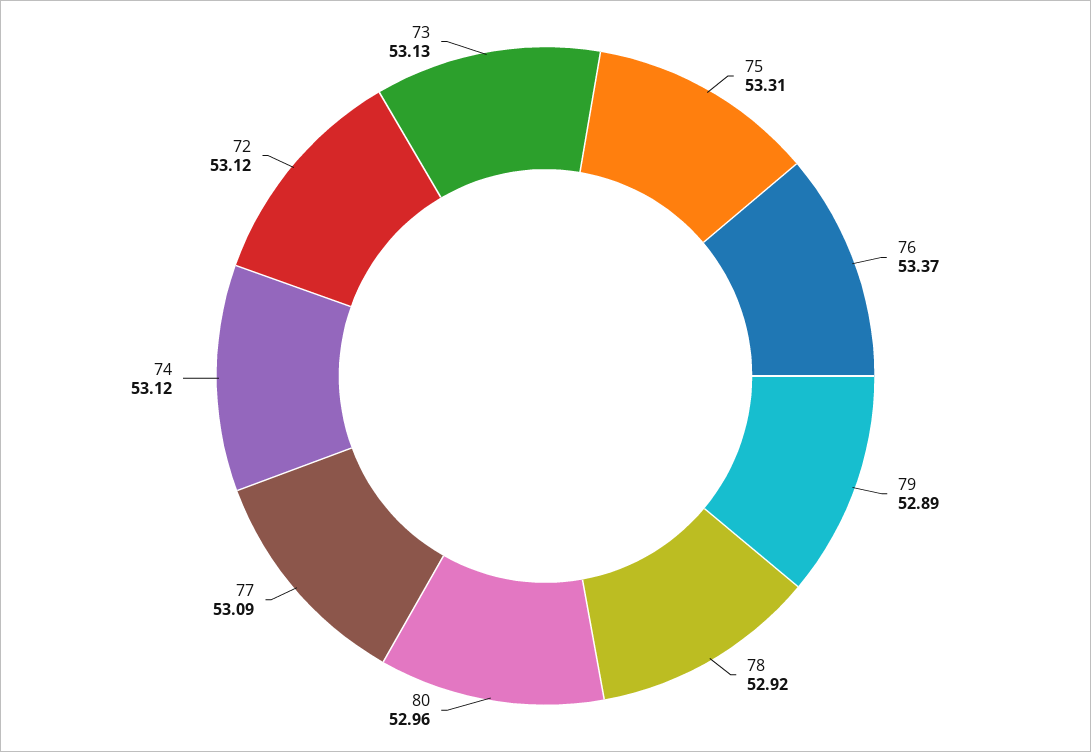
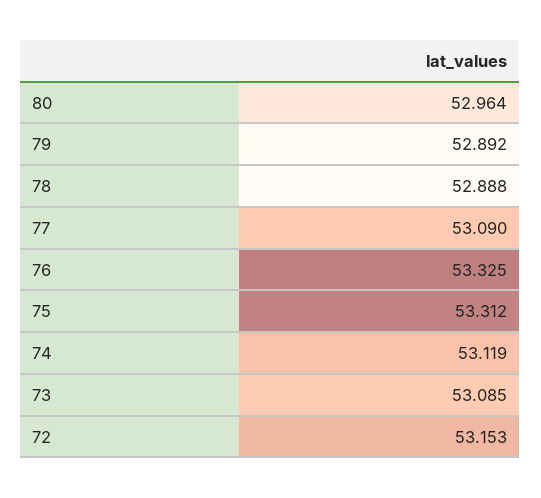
76: 53.37 -> 53.325
78: 52.92 -> 52.888
72: 53.12 -> 53.153
73: 53.13 -> 53.085

